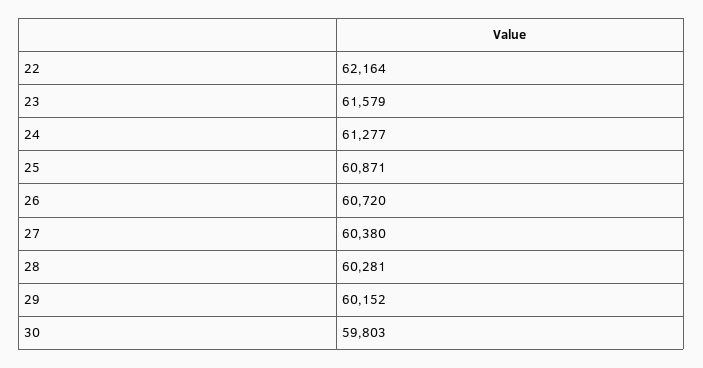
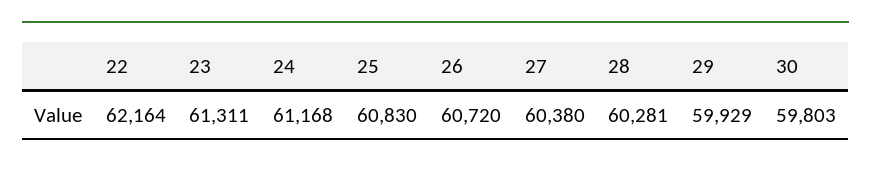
23: 61579 -> 61311
24: 61277 -> 61168
25: 60871 -> 60830
29: 60152 -> 59929

